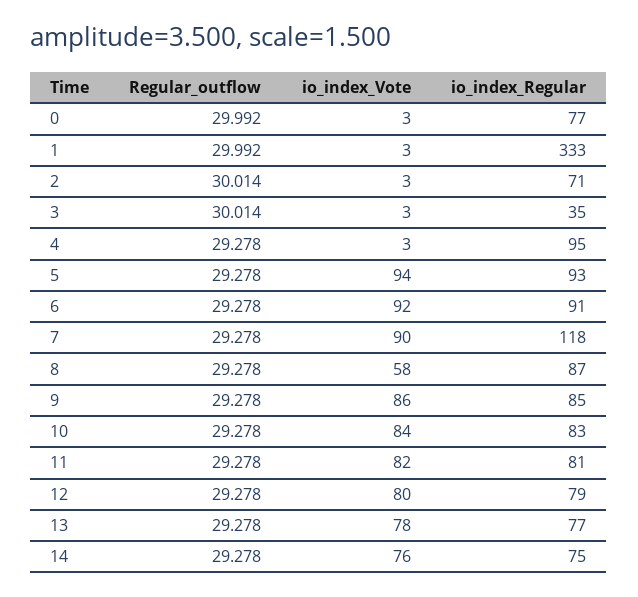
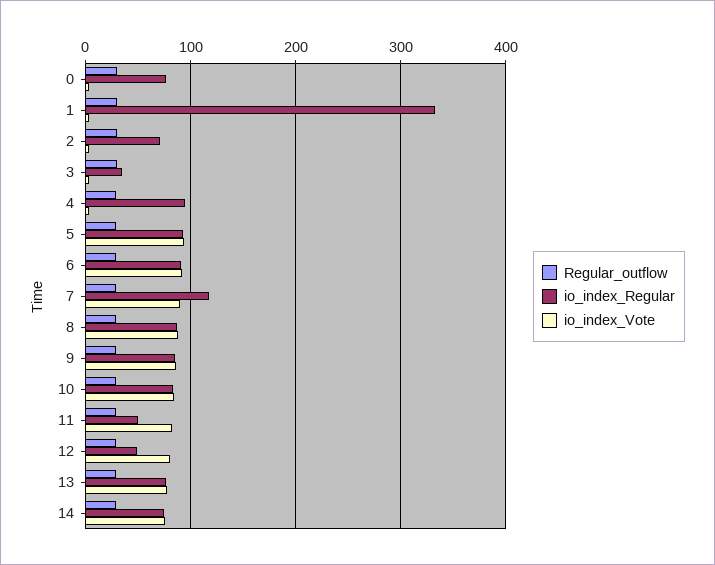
io_index_Vote, 8: 58 -> 90
io_index_Regular, 11: 81 -> 50
io_index_Regular, 12: 79 -> 50

